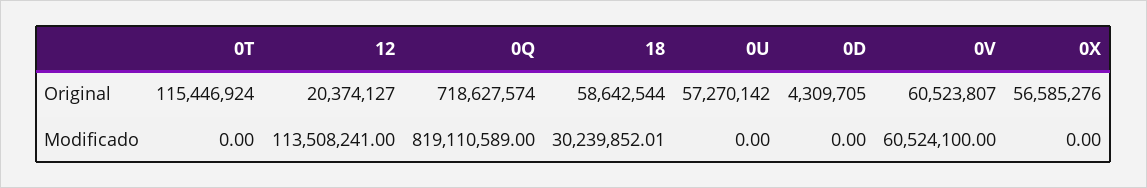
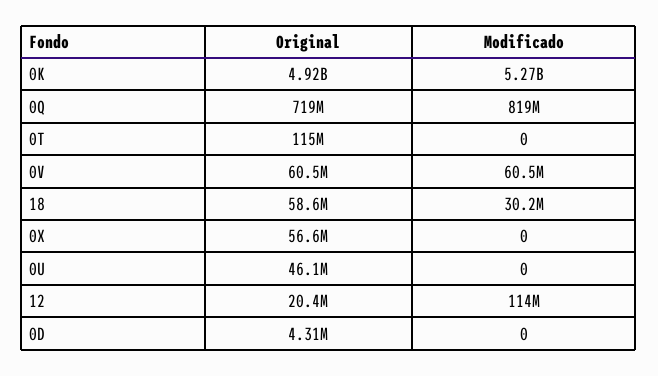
0U, Original: 57270142 -> 46100000
0K, Original: none -> 4920000000
0K, Modificado: none -> 5270000000

